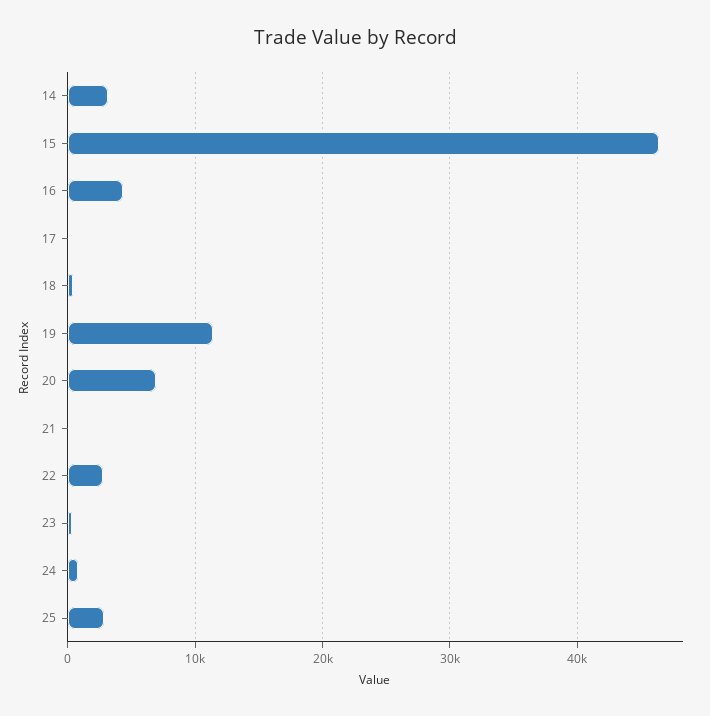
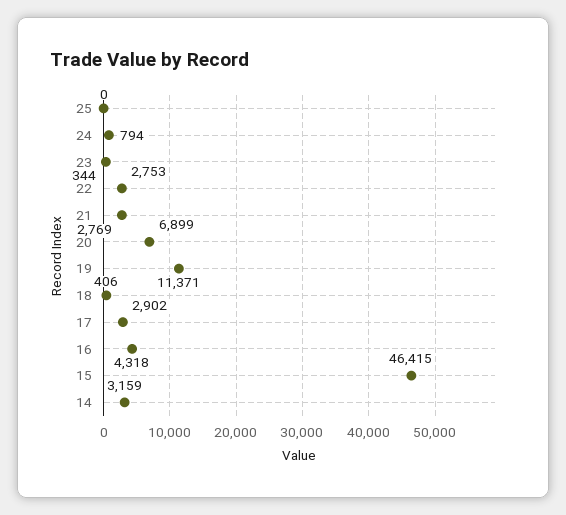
17: 0 -> 2902
21: 0 -> 2769
25: 3000 -> 0

